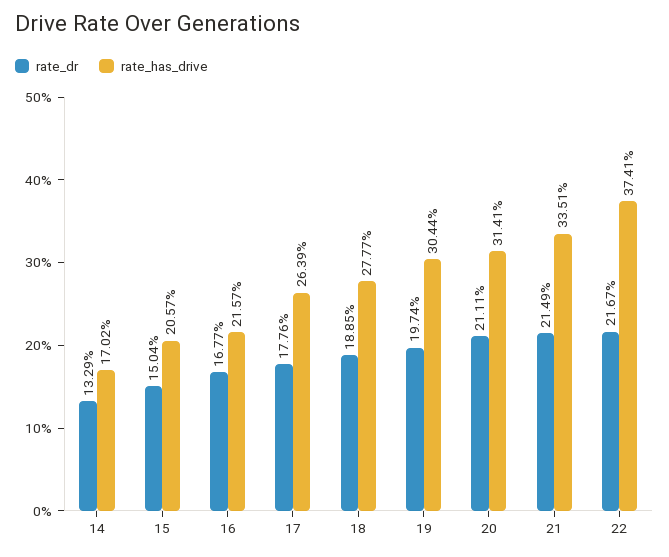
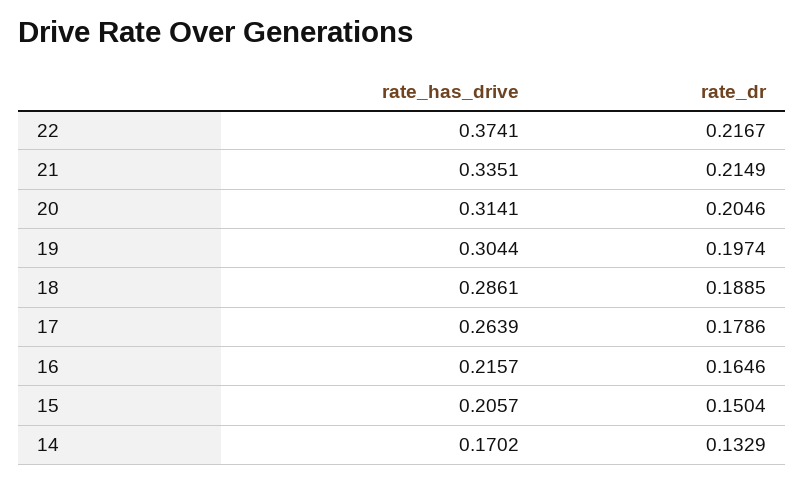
rate_dr, 16: 0.1677 -> 0.1646
rate_dr, 17: 0.1776 -> 0.1786
rate_has_drive, 18: 0.2777 -> 0.2861
rate_dr, 20: 0.2111 -> 0.2046

